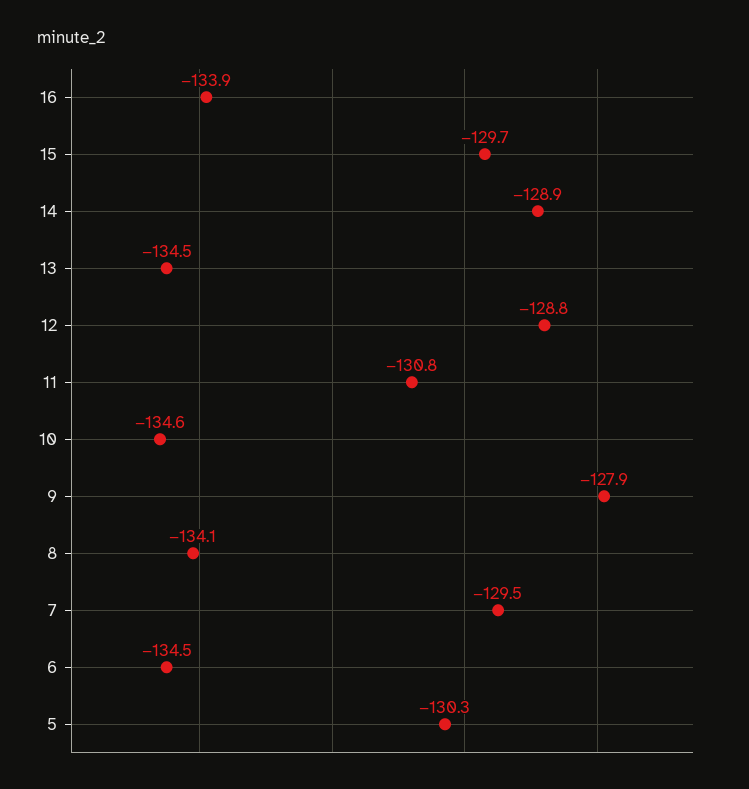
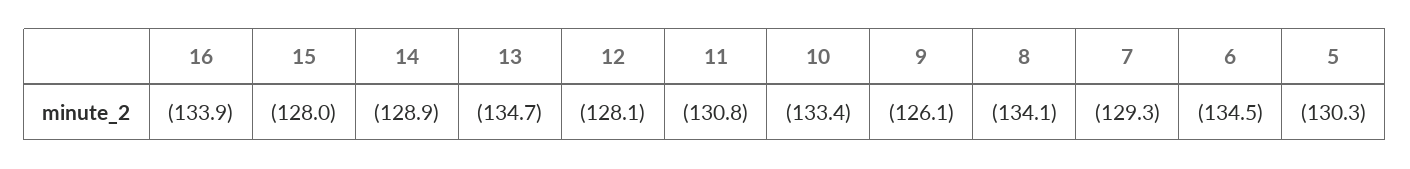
15: -129.7 -> -128
13: -134.5 -> -134.7
12: -128.8 -> -128.1
10: -134.6 -> -133.4
9: -127.9 -> -126.1
7: -129.5 -> -129.3

